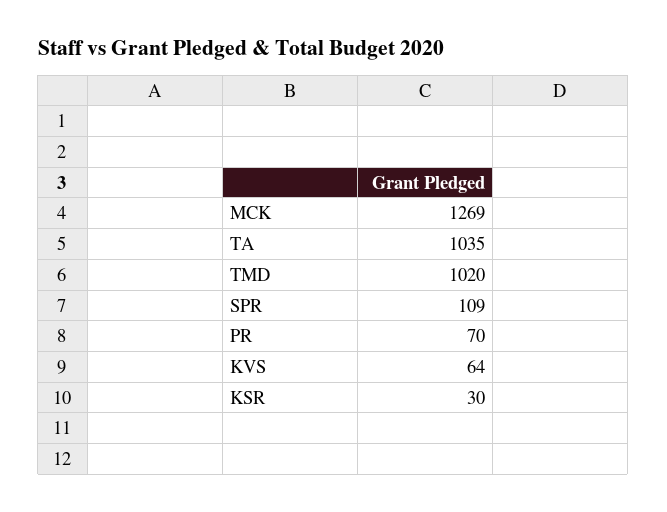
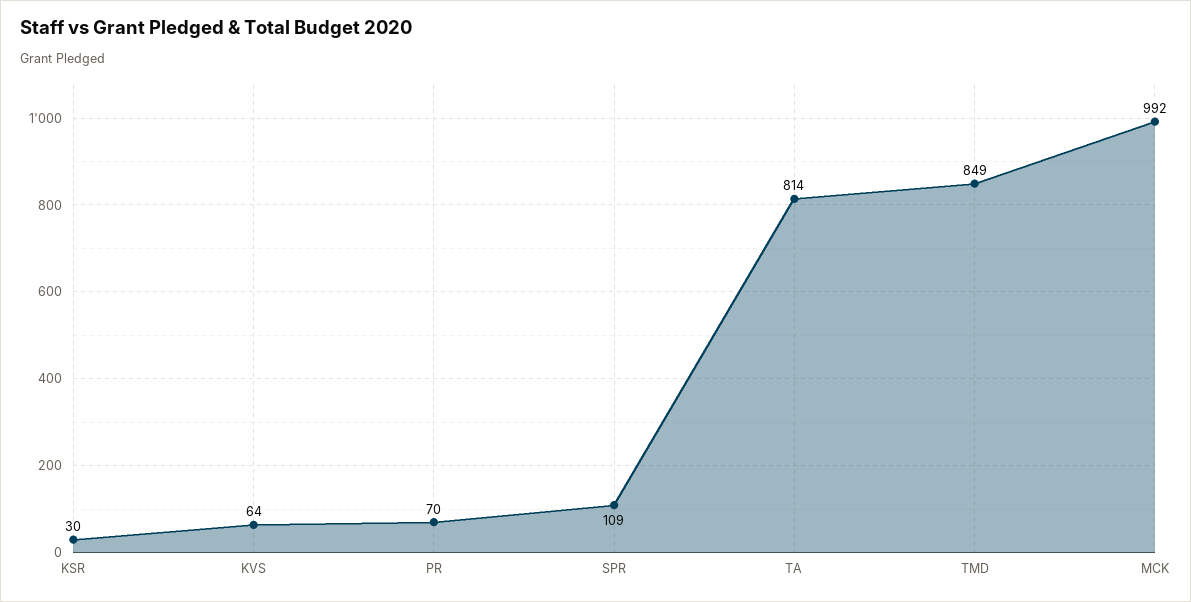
MCK: 1269 -> 992
TA: 1035 -> 814
TMD: 1020 -> 849

